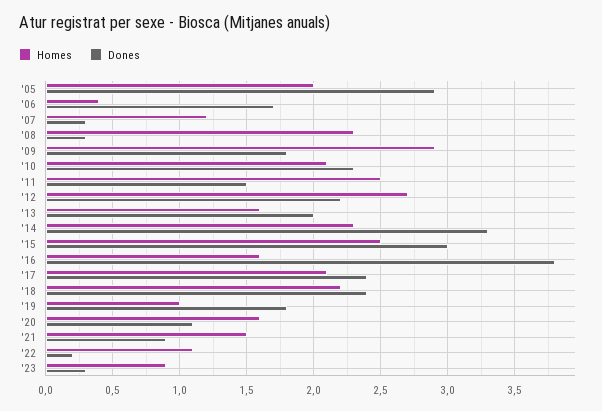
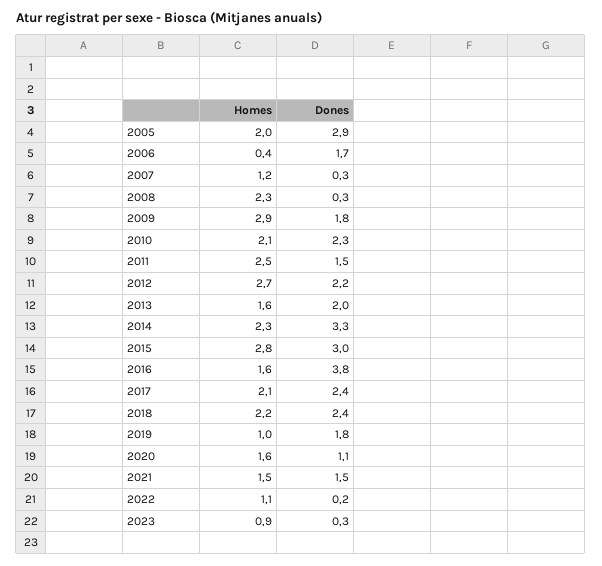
Homes, '15: 2.5 -> 2.8
Dones, '21: 0.9 -> 1.5

